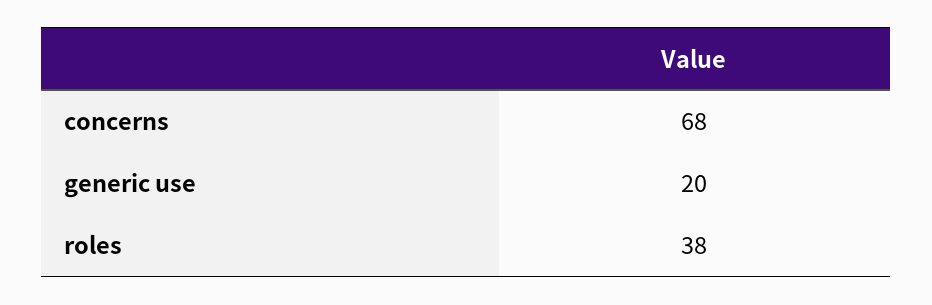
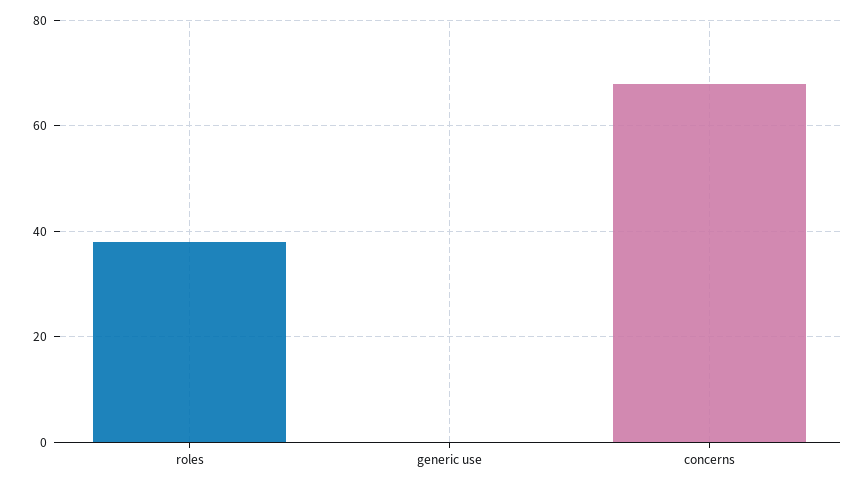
generic use: 20 -> 0

